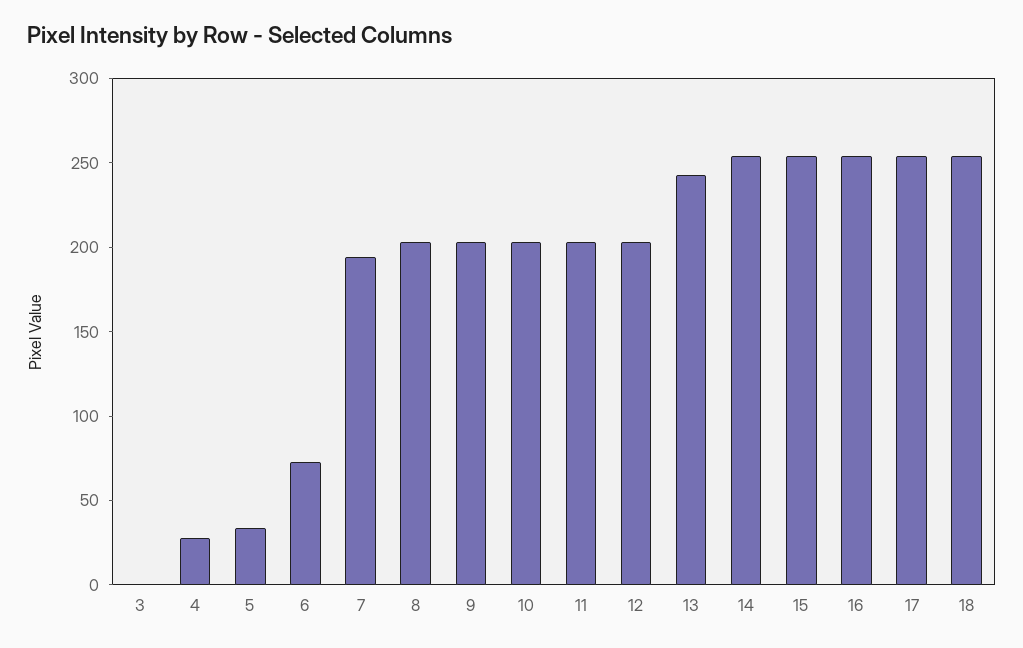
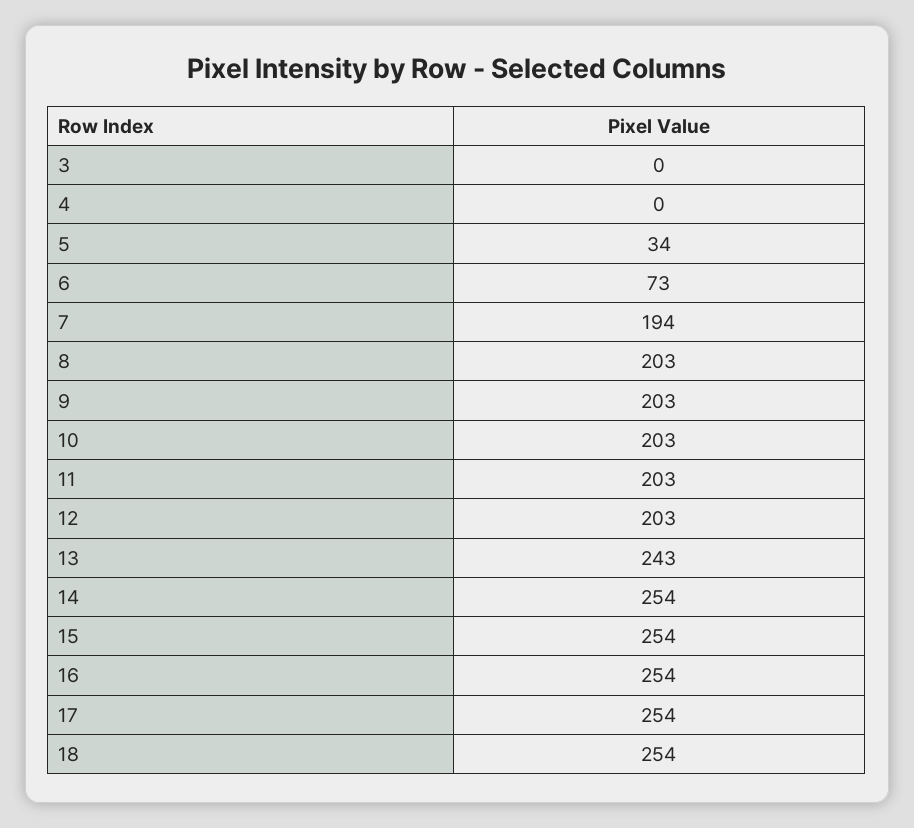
4: 30 -> 0

